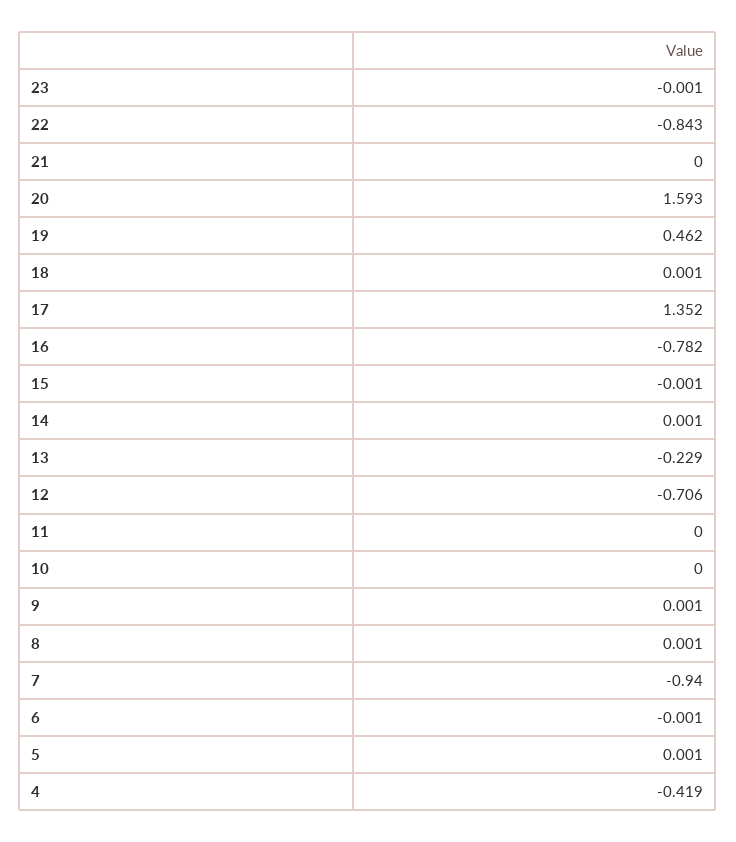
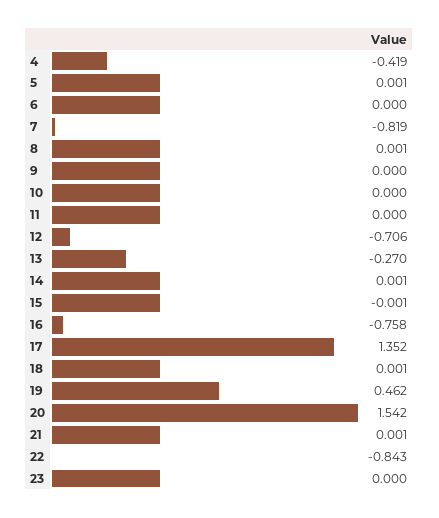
23: -0.001 -> 0
21: 0 -> 0.001
20: 1.593 -> 1.542
16: -0.782 -> -0.758
13: -0.229 -> -0.27
9: 0.001 -> 0
7: -0.94 -> -0.819
6: -0.001 -> 0

